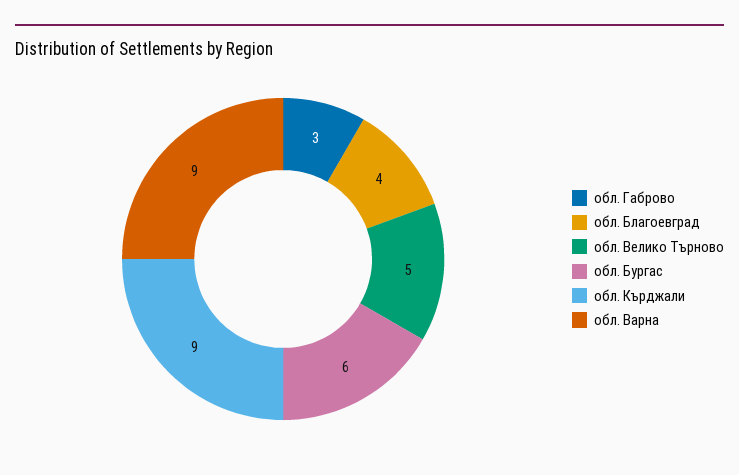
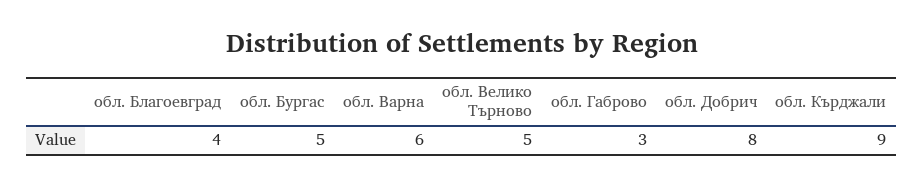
обл. Бургас: 6 -> 5
обл. Варна: 9 -> 6
обл. Добрич: none -> 8

